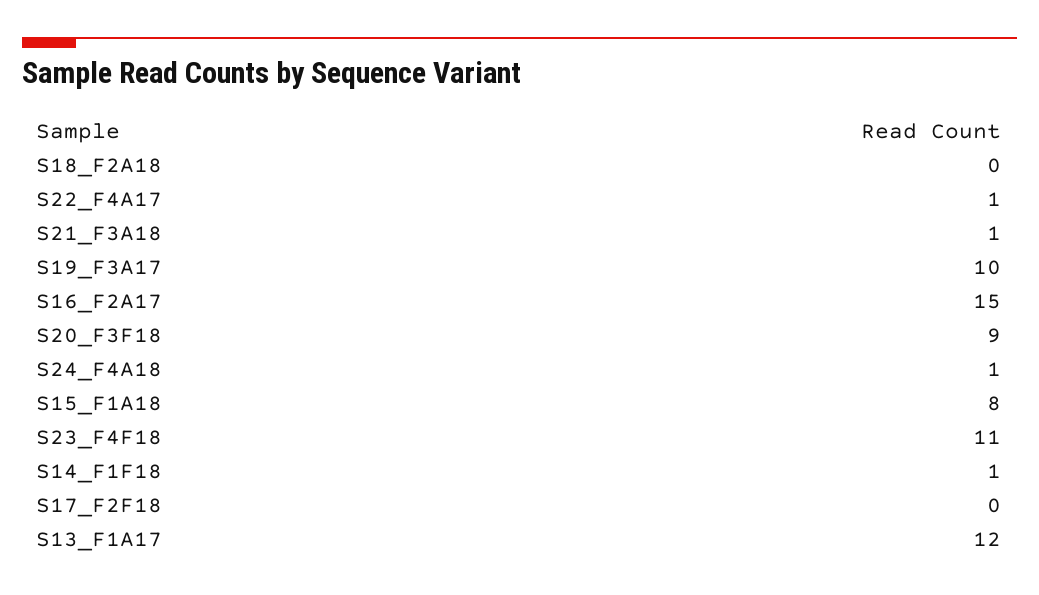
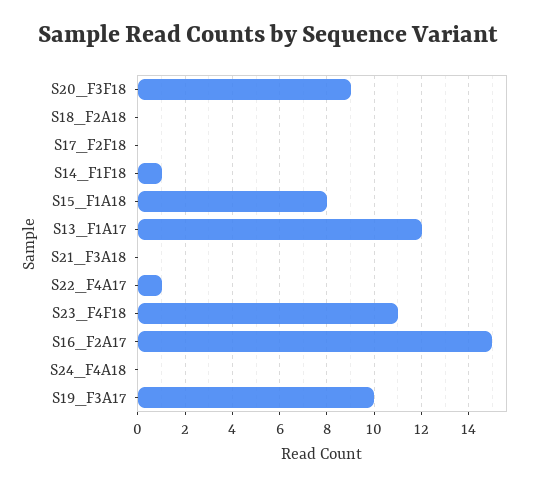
S21_F3A18: 1 -> 0
S24_F4A18: 1 -> 0

